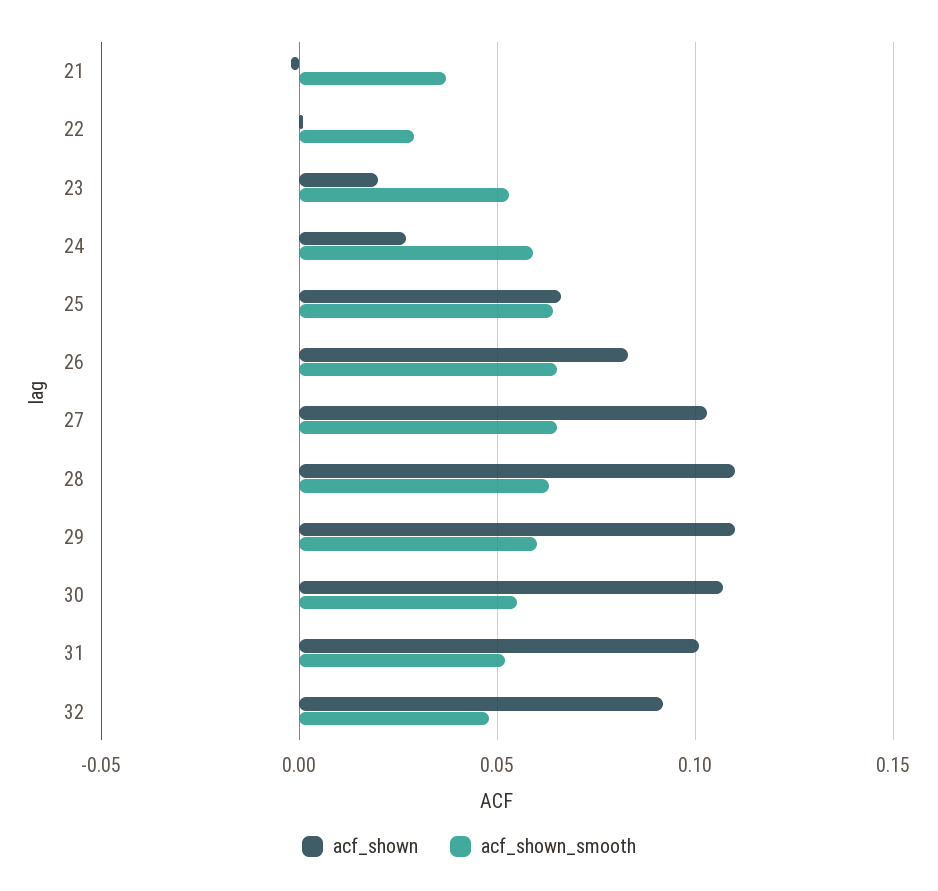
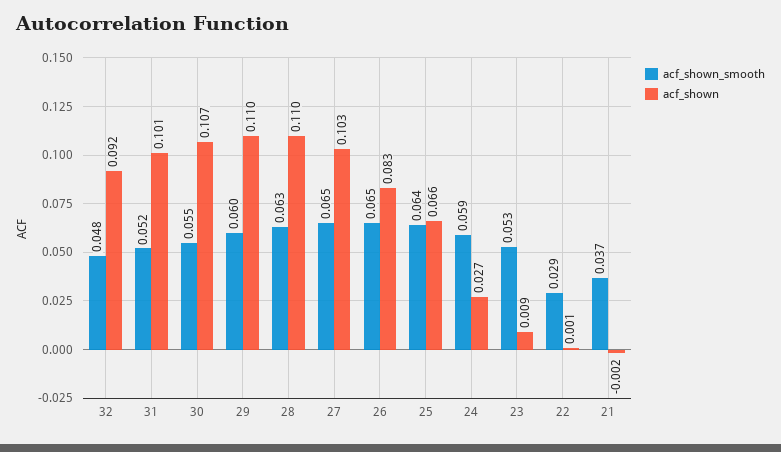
acf_shown, 23: 0.02 -> 0.009

